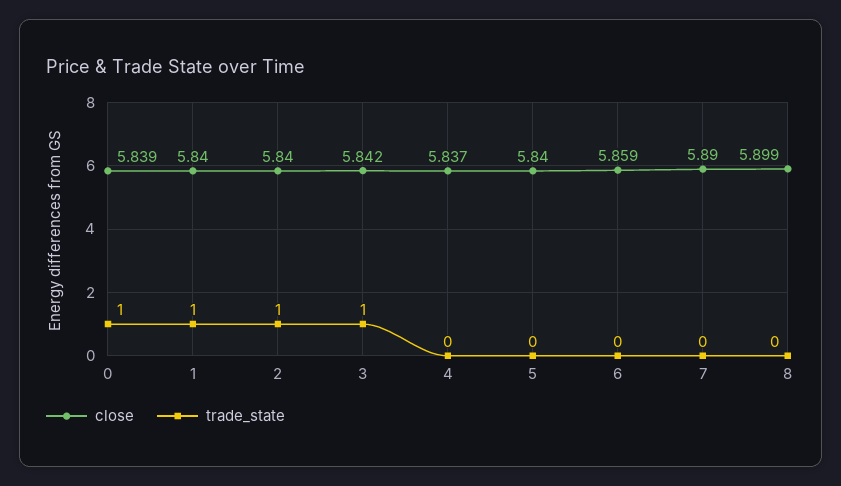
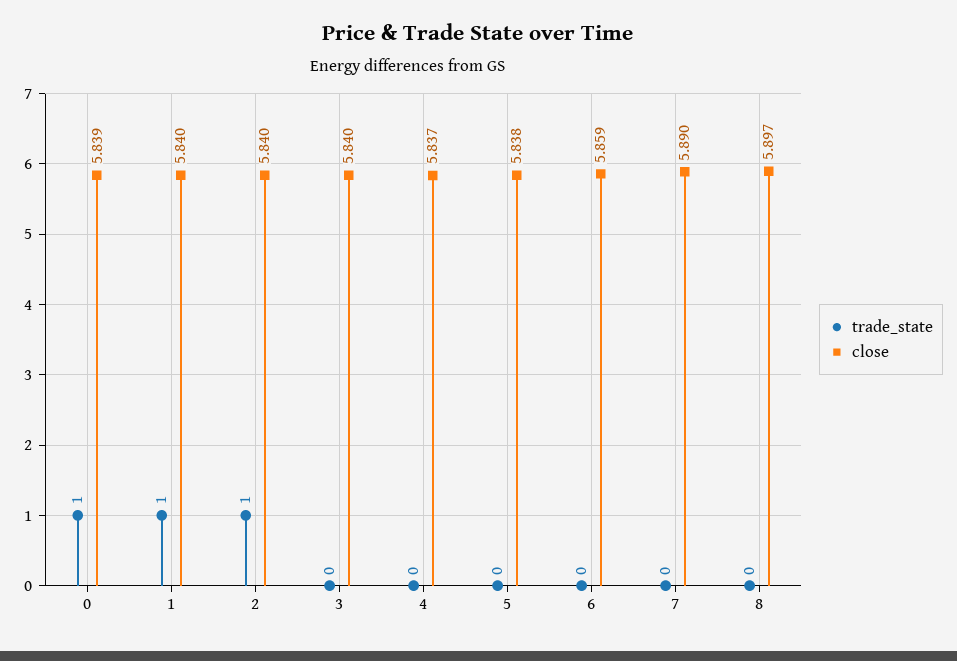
close, 3: 5.842 -> 5.84
trade_state, 3: 1 -> 0
close, 5: 5.84 -> 5.838
close, 8: 5.899 -> 5.897

